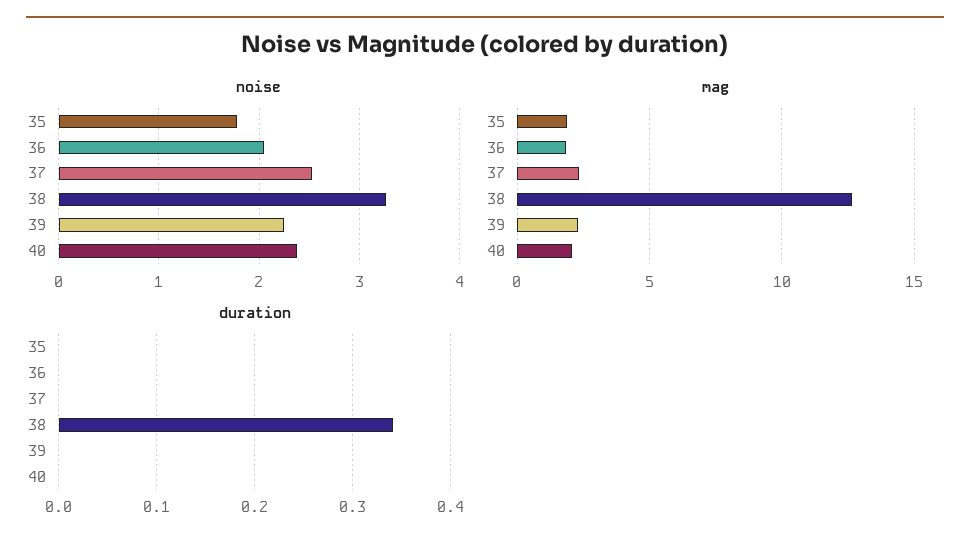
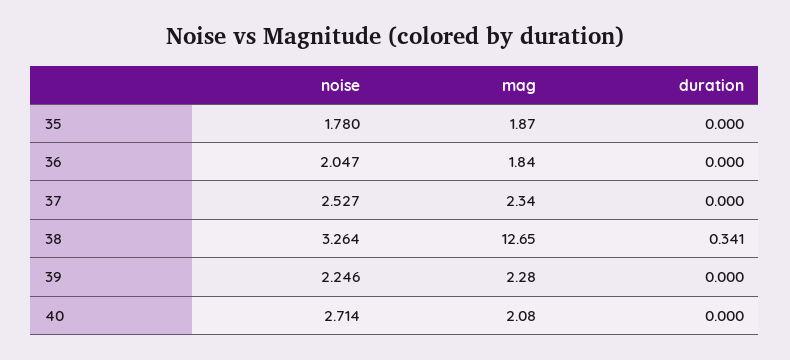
noise, 40: 2.4 -> 2.714

